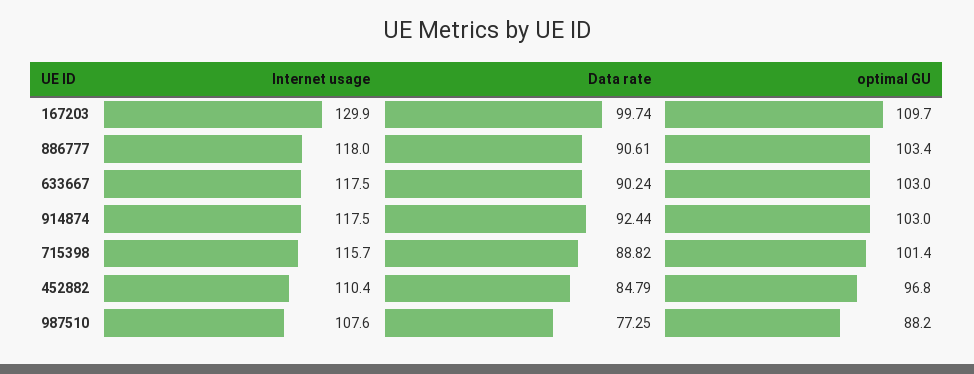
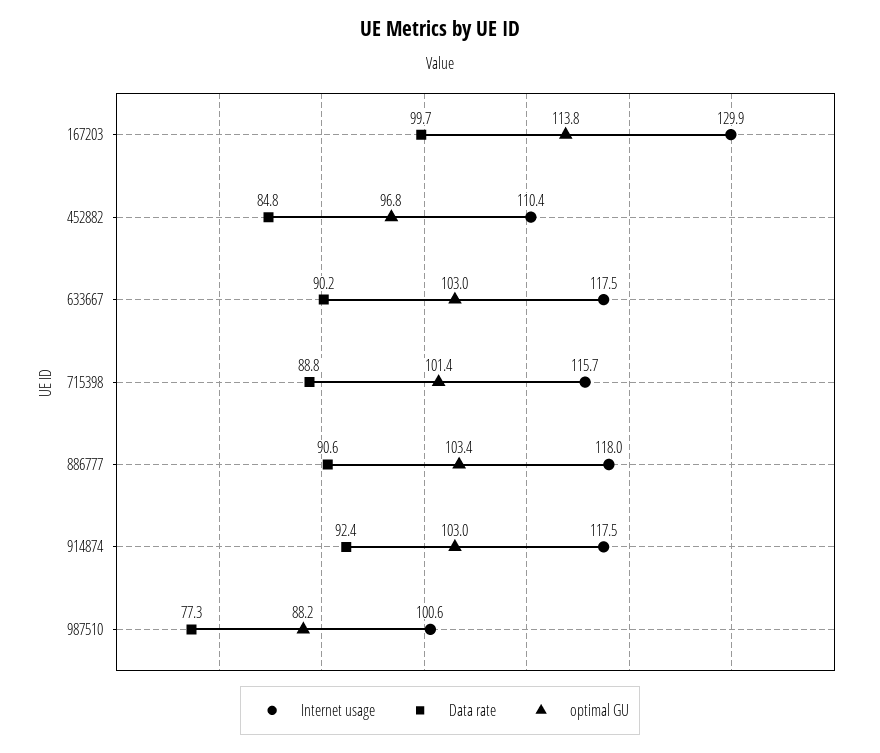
optimal GU, 167203: 109.7 -> 113.8
Internet usage, 987510: 107.6 -> 100.6

